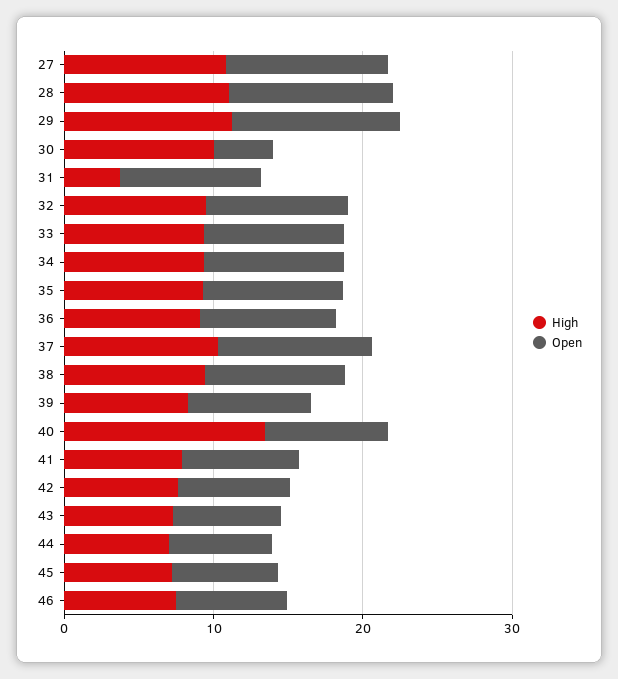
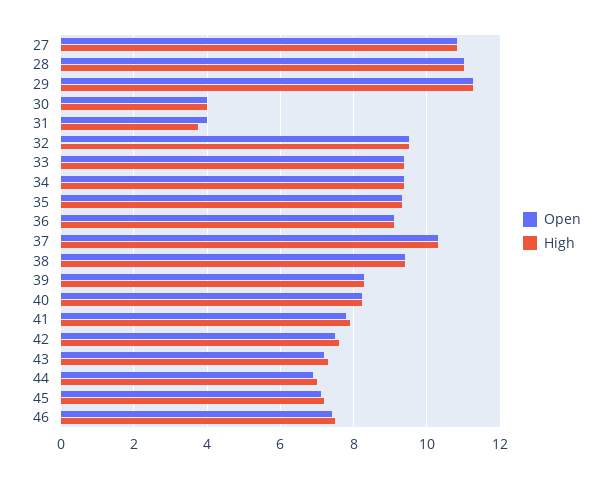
High, 30: 10 -> 4
Open, 31: 10 -> 4
High, 40: 14 -> 8.2

